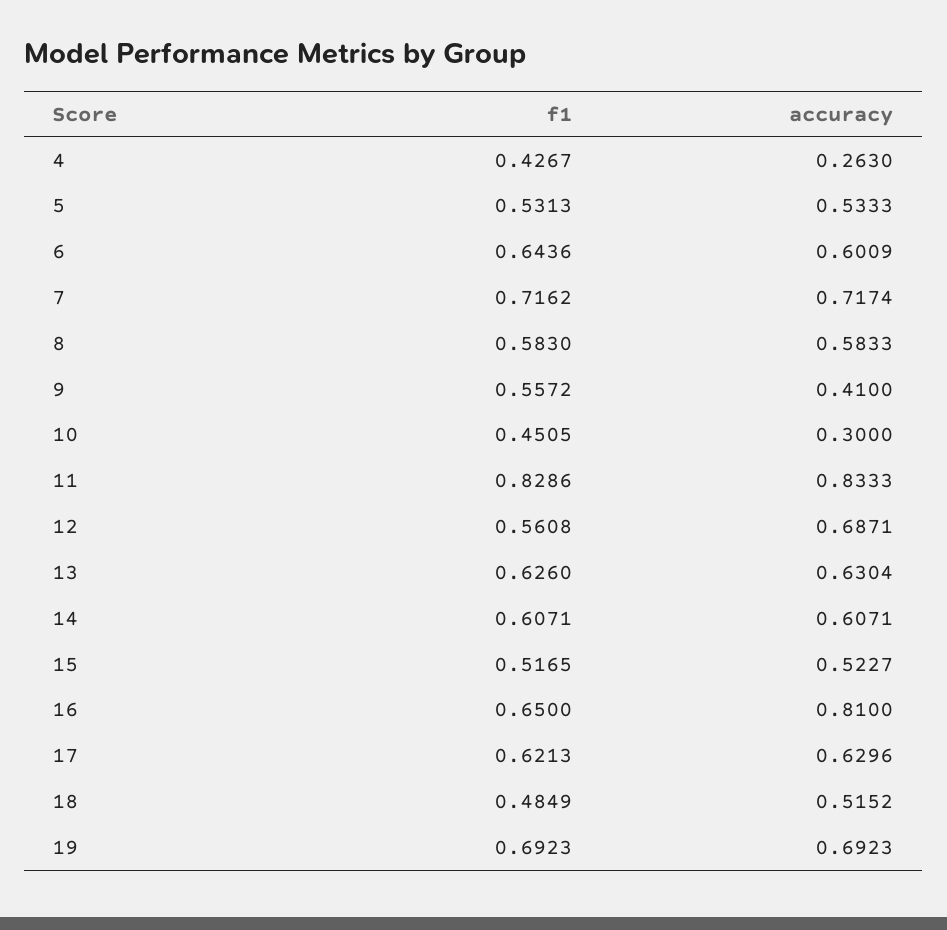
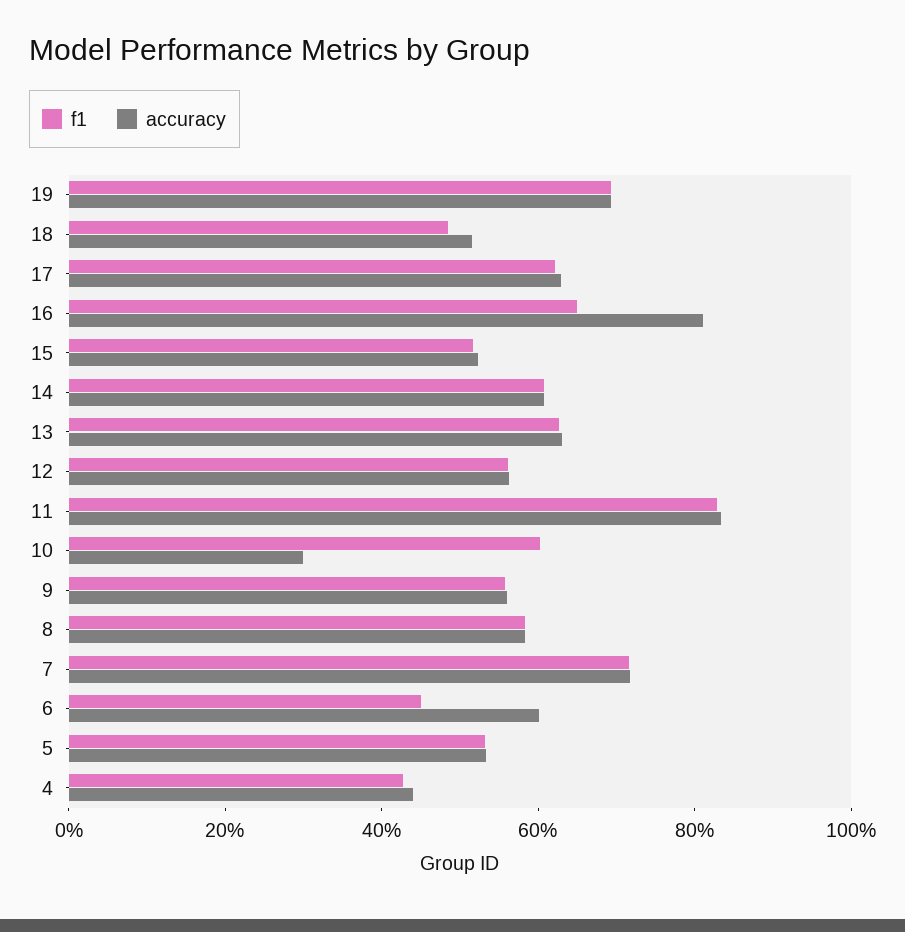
accuracy, 4: 0.263 -> 0.45
f1, 6: 0.6436 -> 0.45
accuracy, 9: 0.41 -> 0.55
f1, 10: 0.4505 -> 0.6
accuracy, 12: 0.6871 -> 0.55

